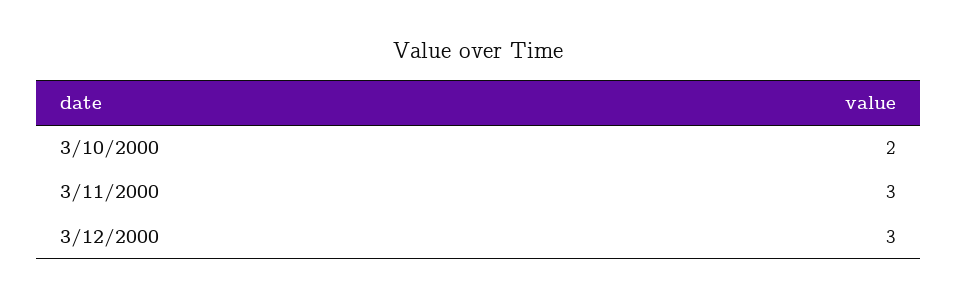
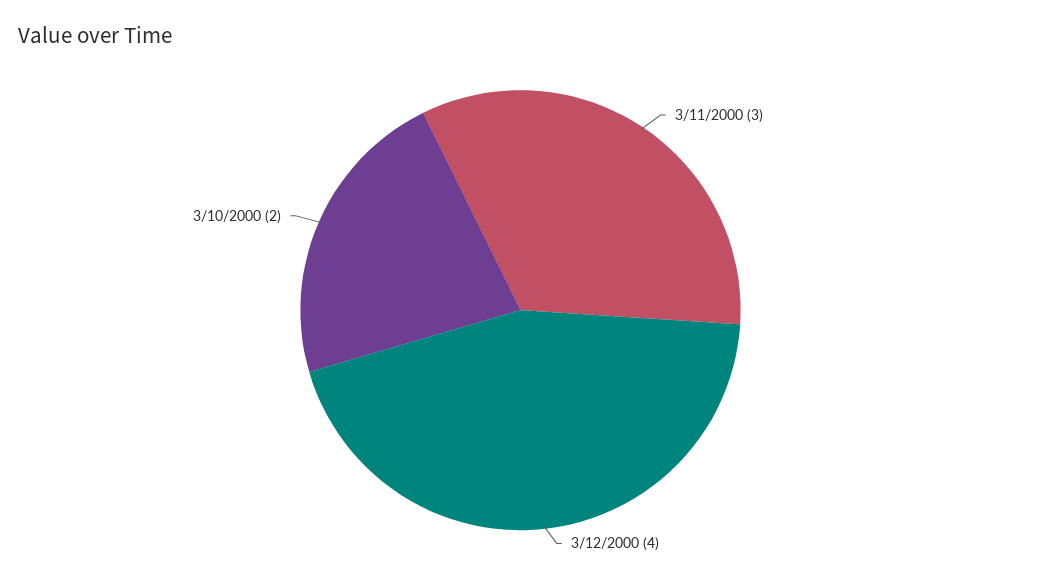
3/12/2000: 3 -> 4

